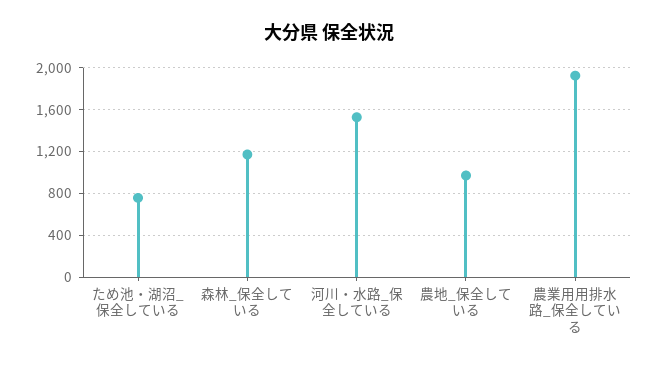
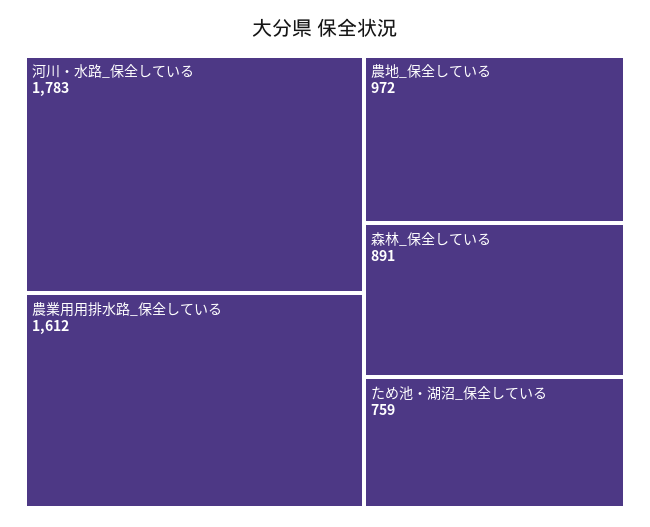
森林_保全している: 1200 -> 891
河川・水路_保全している: 1500 -> 1783
農業用用排水路_保全している: 1900 -> 1612

